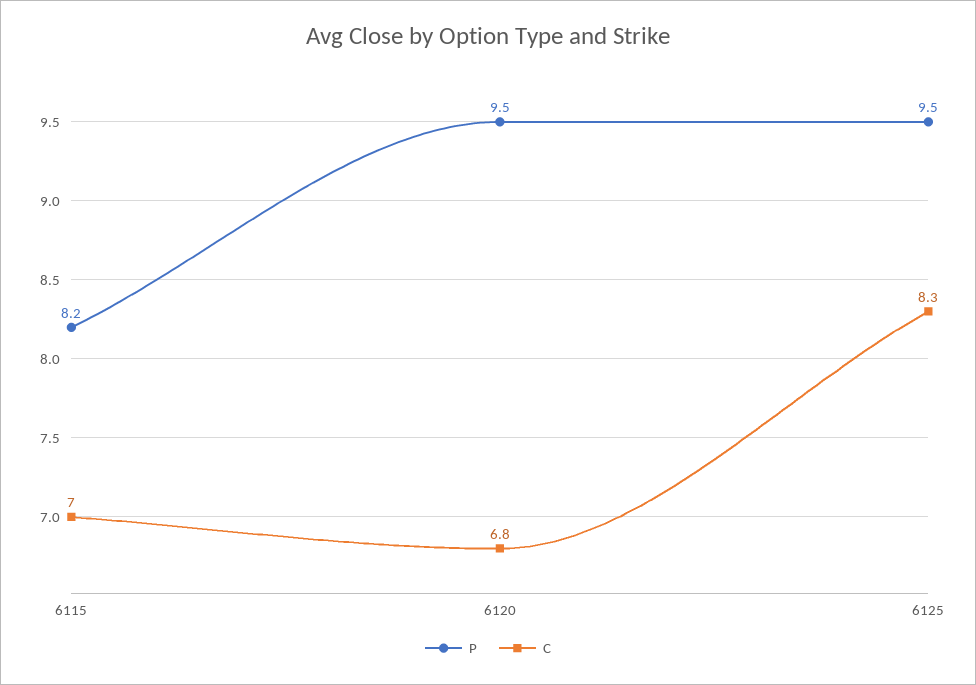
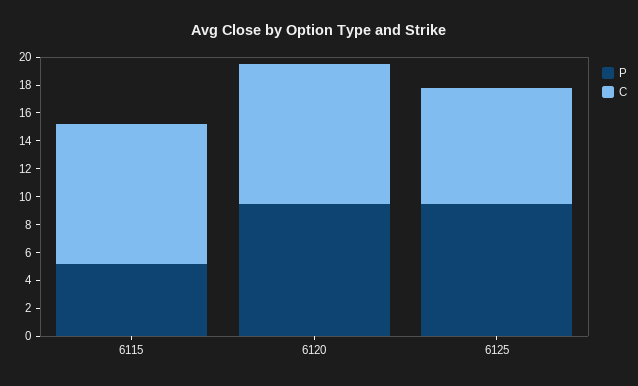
P, 6115: 8.2 -> 5
C, 6115: 7 -> 10
C, 6120: 6.8 -> 10

